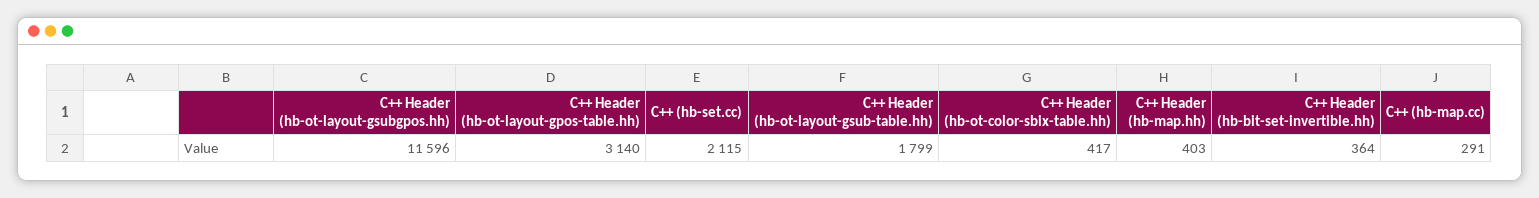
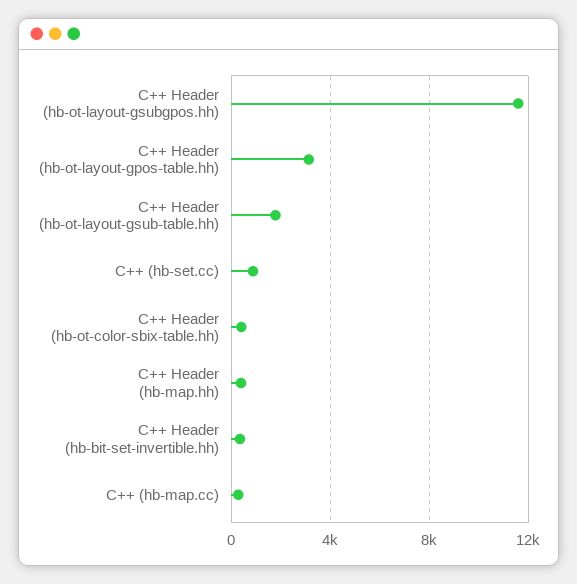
C++ (hb-set.cc): 2115 -> 1000

